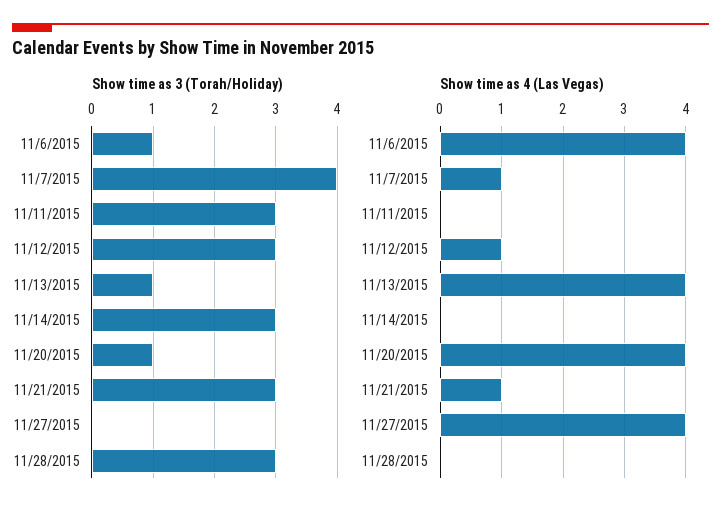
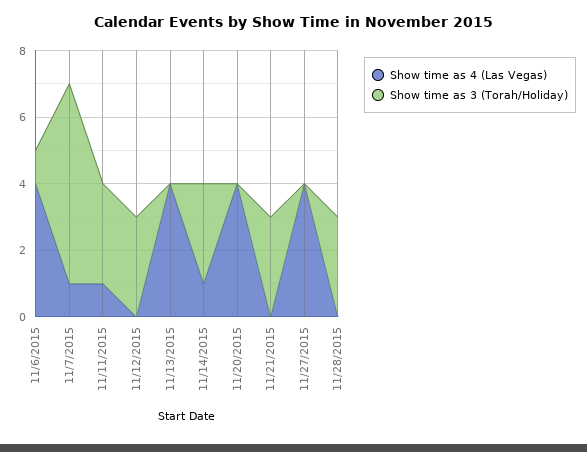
Show time as 3 (Torah/Holiday), 11/7/2015: 4 -> 6
Show time as 3 (Torah/Holiday), 11/13/2015: 1 -> 0
Show time as 3 (Torah/Holiday), 11/20/2015: 1 -> 0
Show time as 4 (Las Vegas), 11/11/2015: 0 -> 1
Show time as 4 (Las Vegas), 11/12/2015: 1 -> 0
Show time as 4 (Las Vegas), 11/14/2015: 0 -> 1
Show time as 4 (Las Vegas), 11/21/2015: 1 -> 0

